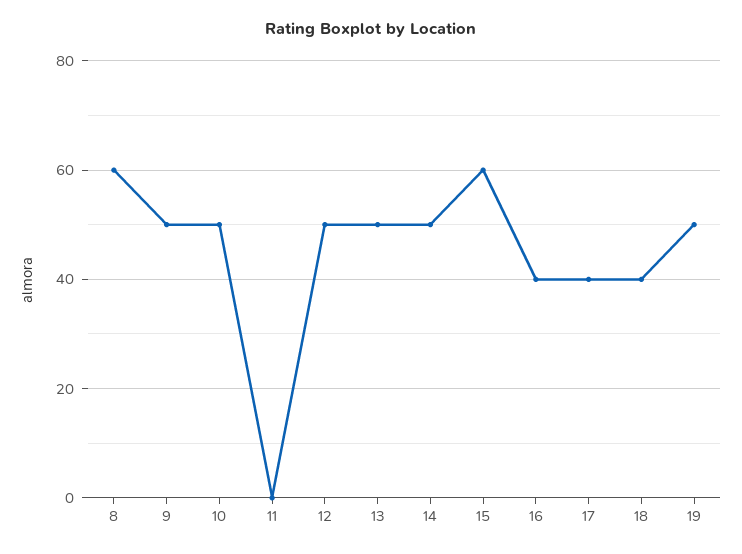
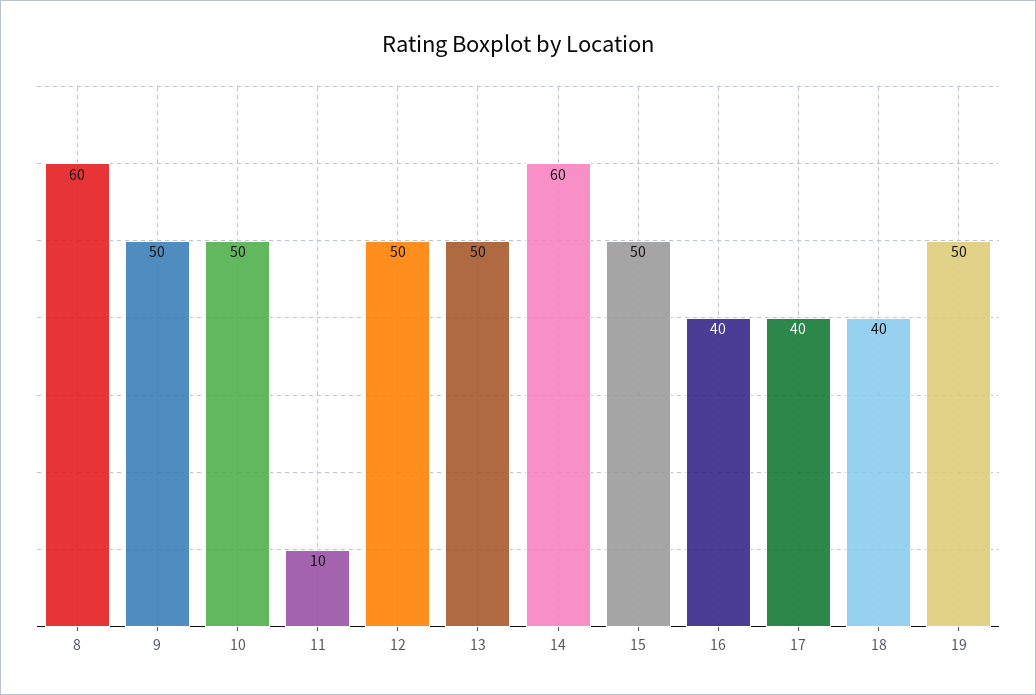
11: 0 -> 10
14: 50 -> 60
15: 60 -> 50

